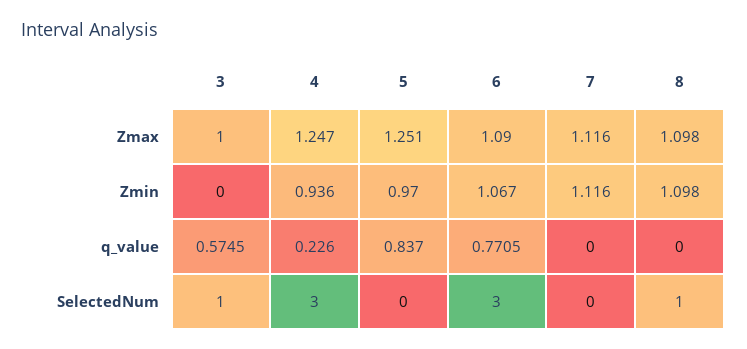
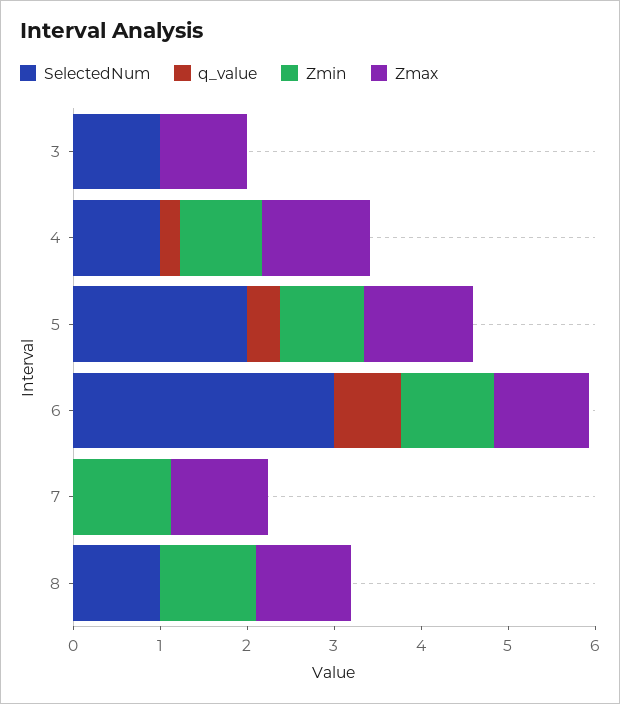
q_value, 3: 0.5745 -> 0
q_value, 5: 0.837 -> 0.4
SelectedNum, 4: 3 -> 1
SelectedNum, 5: 0 -> 2

